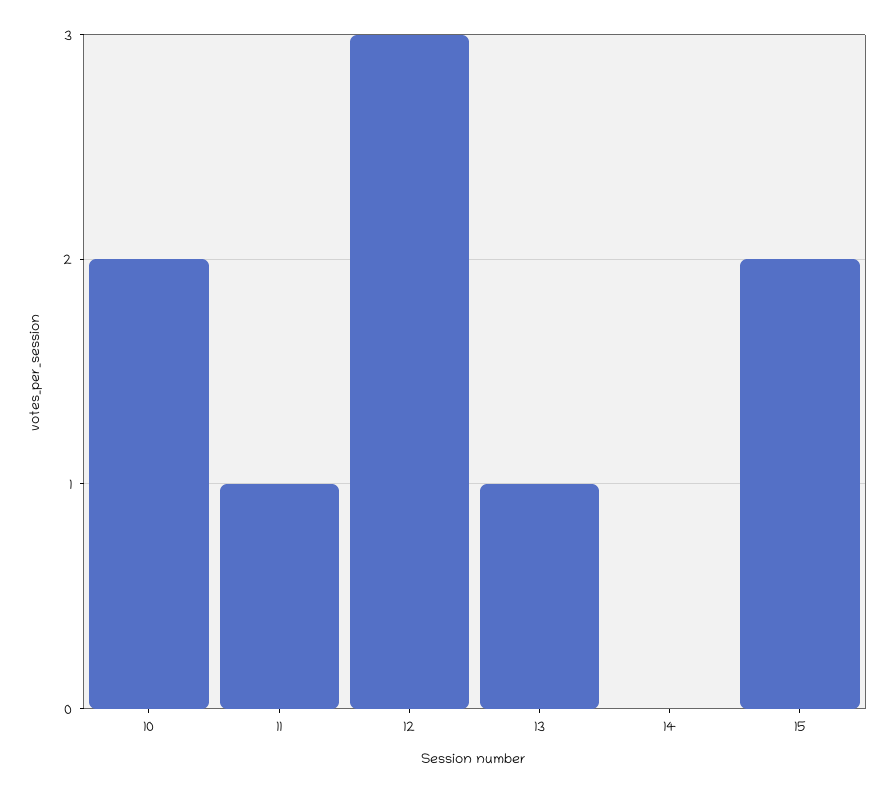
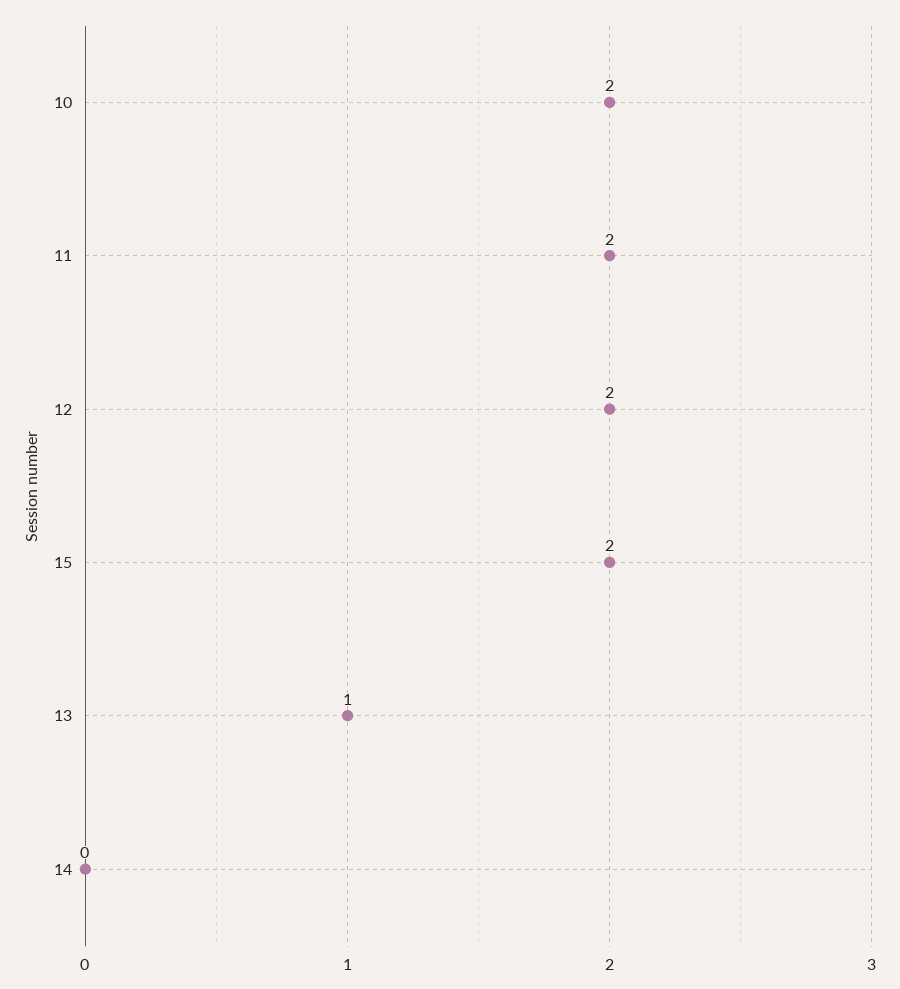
11: 1 -> 2
12: 3 -> 2

